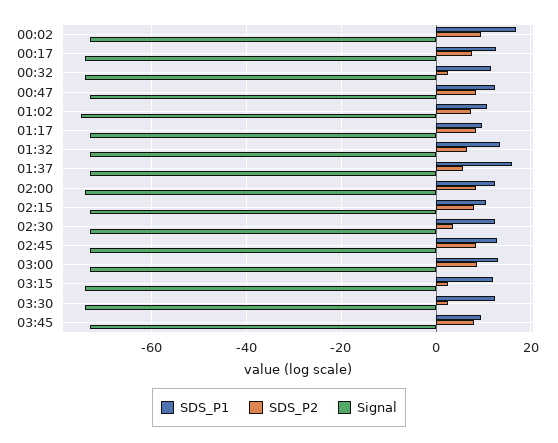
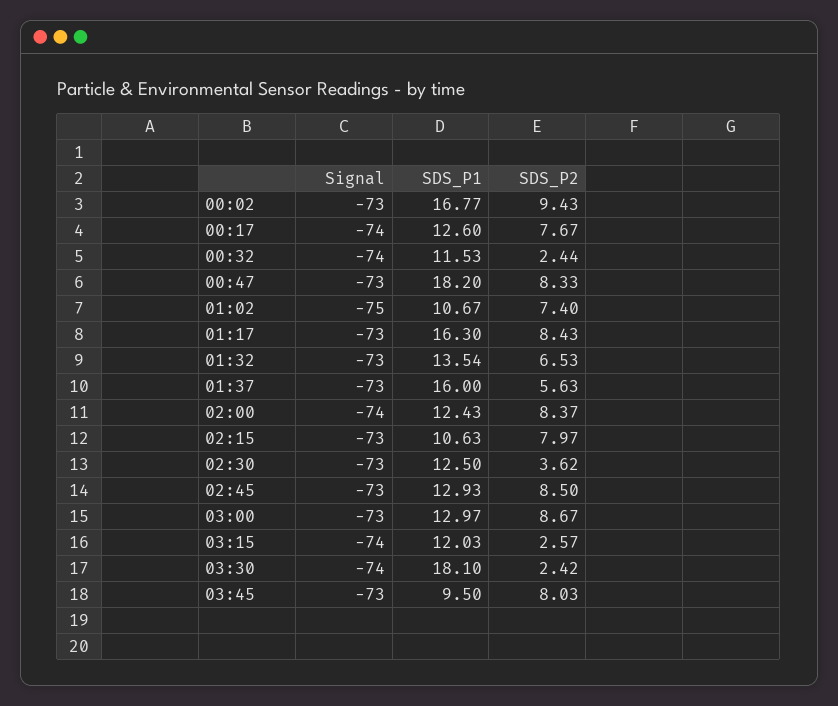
SDS_P1, 00:47: 12 -> 18.2
SDS_P1, 01:17: 10 -> 16.3
SDS_P1, 03:30: 12 -> 18.1

